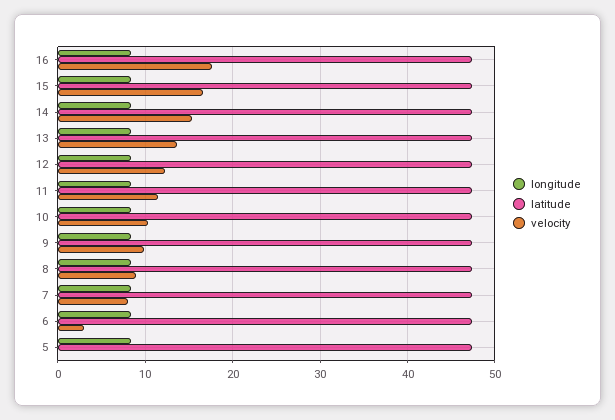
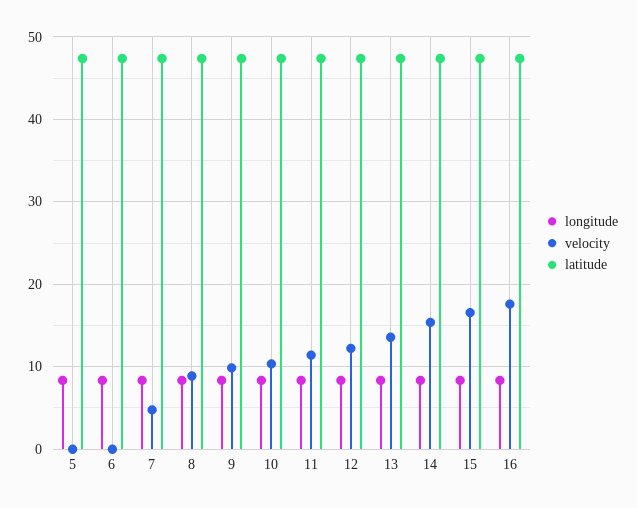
velocity, 7: 8 -> 5
velocity, 6: 3 -> 0

